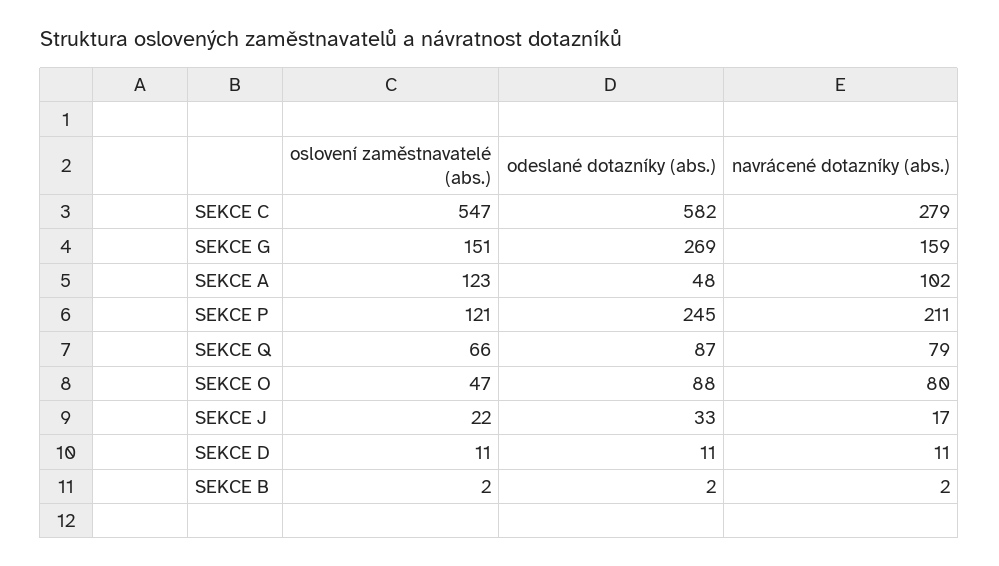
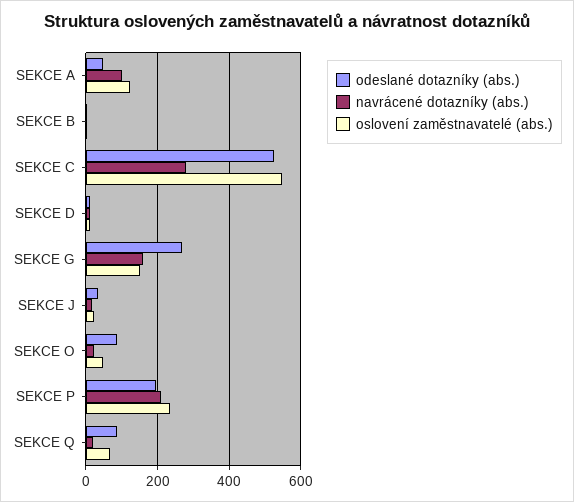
odeslané dotazníky (abs.), SEKCE C: 582 -> 520
oslovení zaměstnavatelé (abs.), SEKCE P: 121 -> 240
odeslané dotazníky (abs.), SEKCE P: 245 -> 200
navrácené dotazníky (abs.), SEKCE Q: 79 -> 20
navrácené dotazníky (abs.), SEKCE O: 80 -> 20

